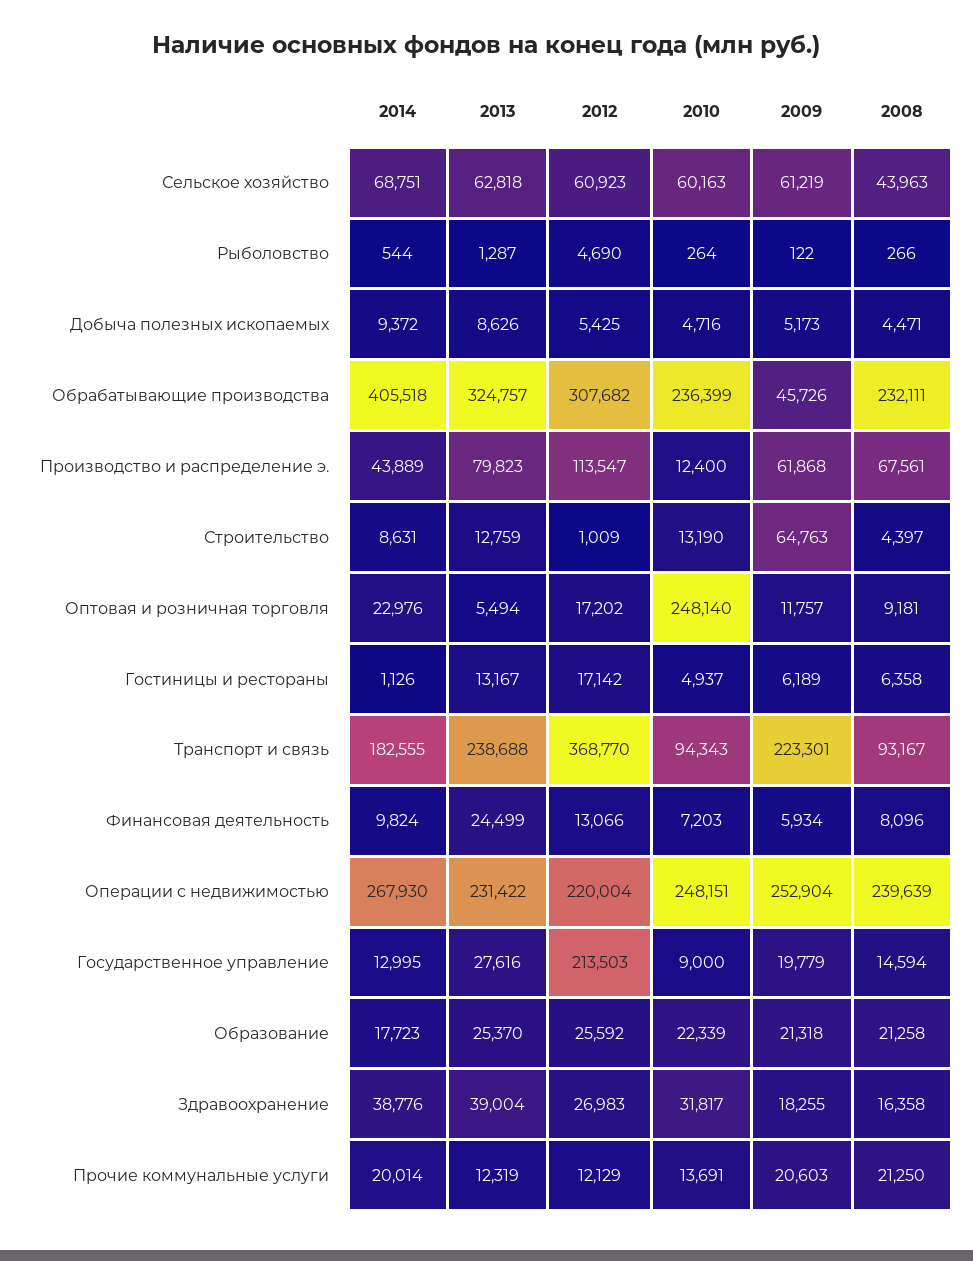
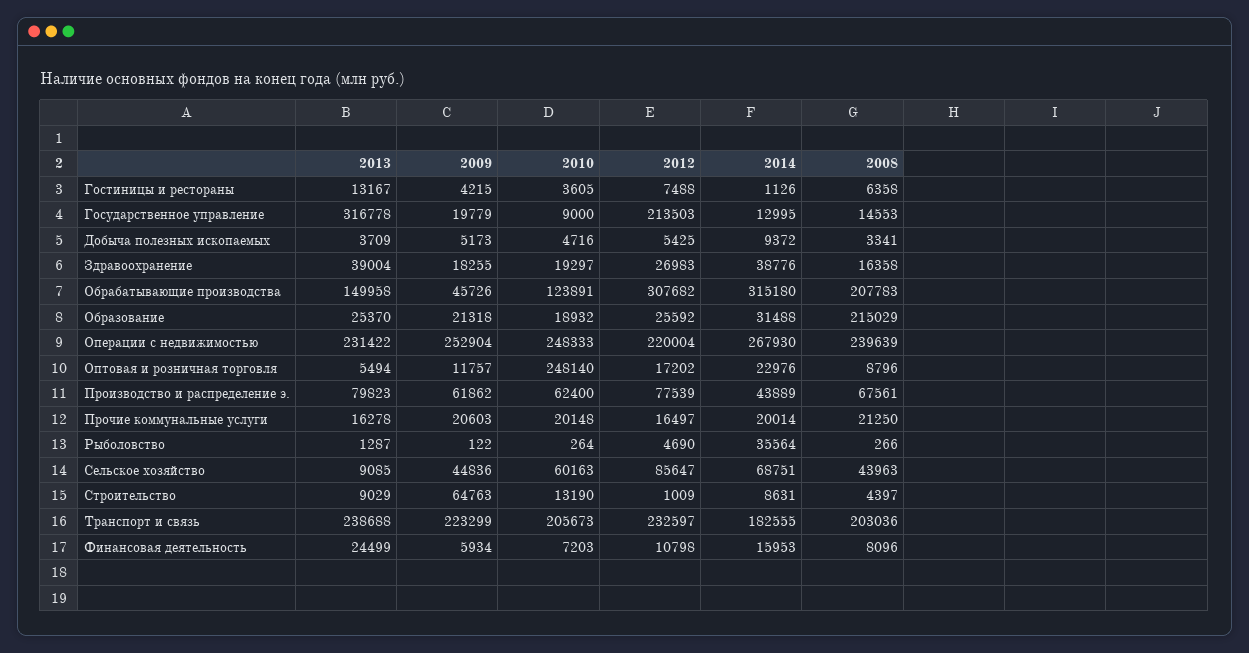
2013, Сельское хозяйство: 62818 -> 9085
2012, Сельское хозяйство: 60923 -> 85647
2009, Сельское хозяйство: 61219 -> 44836
2014, Рыболовство: 544 -> 35564
2013, Добыча полезных ископаемых: 8626 -> 3709
2008, Добыча полезных ископаемых: 4471 -> 3341
2014, Обрабатывающие производства: 405518 -> 315180
2013, Обрабатывающие производства: 324757 -> 149958
2010, Обрабатывающие производства: 236399 -> 123891
2008, Обрабатывающие производства: 232111 -> 207783
2012, Производство и распределение э.: 113547 -> 77539
2010, Производство и распределение э.: 12400 -> 62400
2009, Производство и распределение э.: 61868 -> 61862
2013, Строительство: 12759 -> 9029
2008, Оптовая и розничная торговля: 9181 -> 8796
2012, Гостиницы и рестораны: 17142 -> 7488
2010, Гостиницы и рестораны: 4937 -> 3605
2009, Гостиницы и рестораны: 6189 -> 4215
2012, Транспорт и связь: 368770 -> 232597
2010, Транспорт и связь: 94343 -> 205673
2009, Транспорт и связь: 223301 -> 223299
2008, Транспорт и связь: 93167 -> 203036
2014, Финансовая деятельность: 9824 -> 15953
2012, Финансовая деятельность: 13066 -> 10798
2010, Операции с недвижимостью: 248151 -> 248333
2013, Государственное управление: 27616 -> 316778
2008, Государственное управление: 14594 -> 14553
2014, Образование: 17723 -> 31488
2010, Образование: 22339 -> 18932
2008, Образование: 21258 -> 215029
2010, Здравоохранение: 31817 -> 19297
2013, Прочие коммунальные услуги: 12319 -> 16278
2012, Прочие коммунальные услуги: 12129 -> 16497
2010, Прочие коммунальные услуги: 13691 -> 20148

